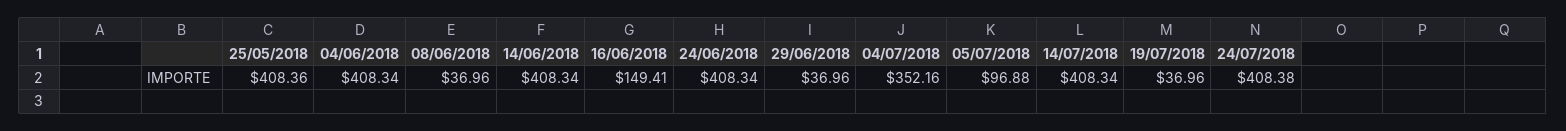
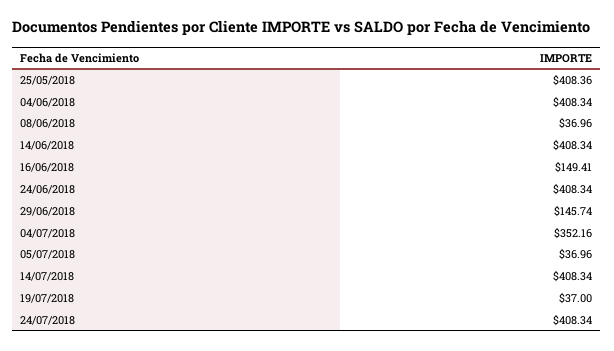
29/06/2018: 36.96 -> 145.74
05/07/2018: 96.88 -> 36.96
19/07/2018: 36.96 -> 37
24/07/2018: 408.38 -> 408.34

